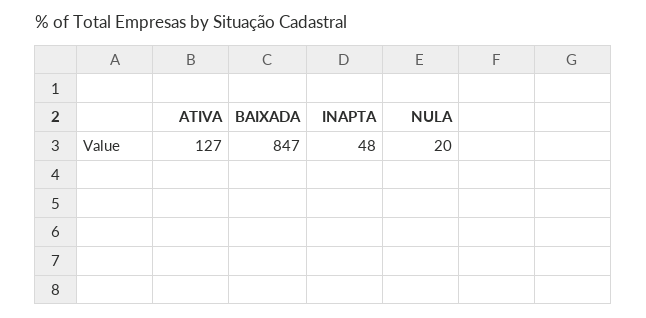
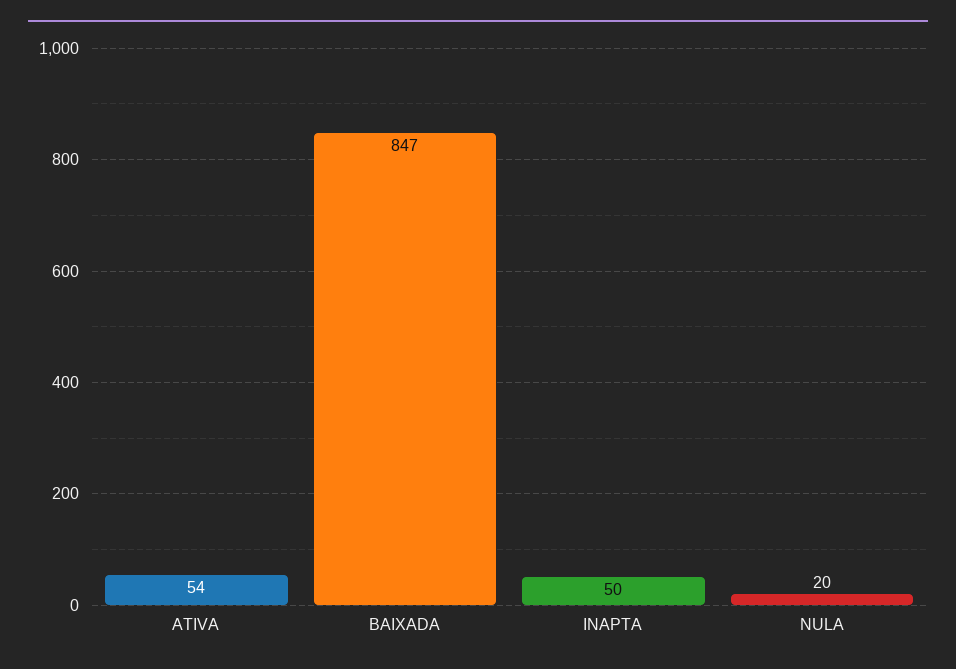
ATIVA: 127 -> 54
INAPTA: 48 -> 50

